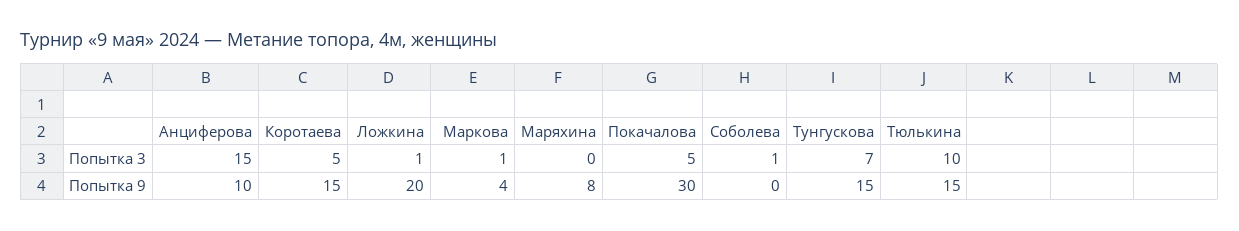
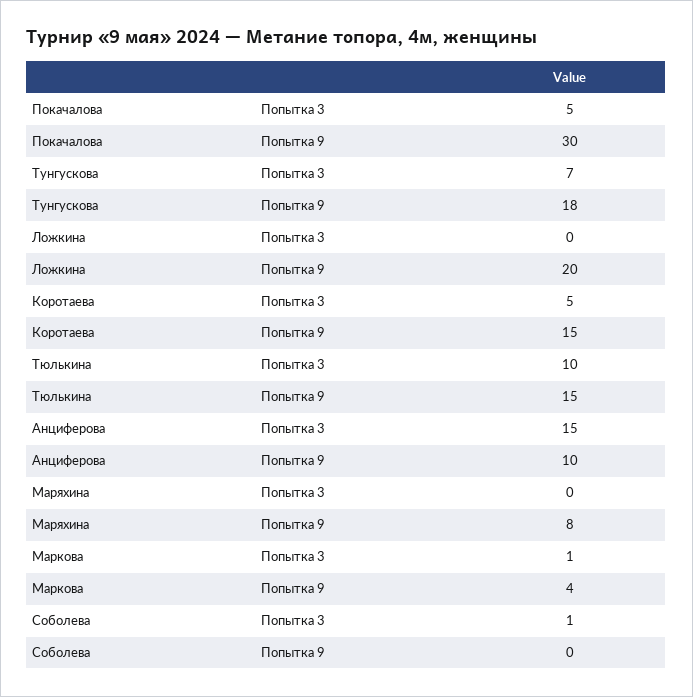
Ложкина, Попытка 3: 1 -> 0
Тунгускова, Попытка 9: 15 -> 18

